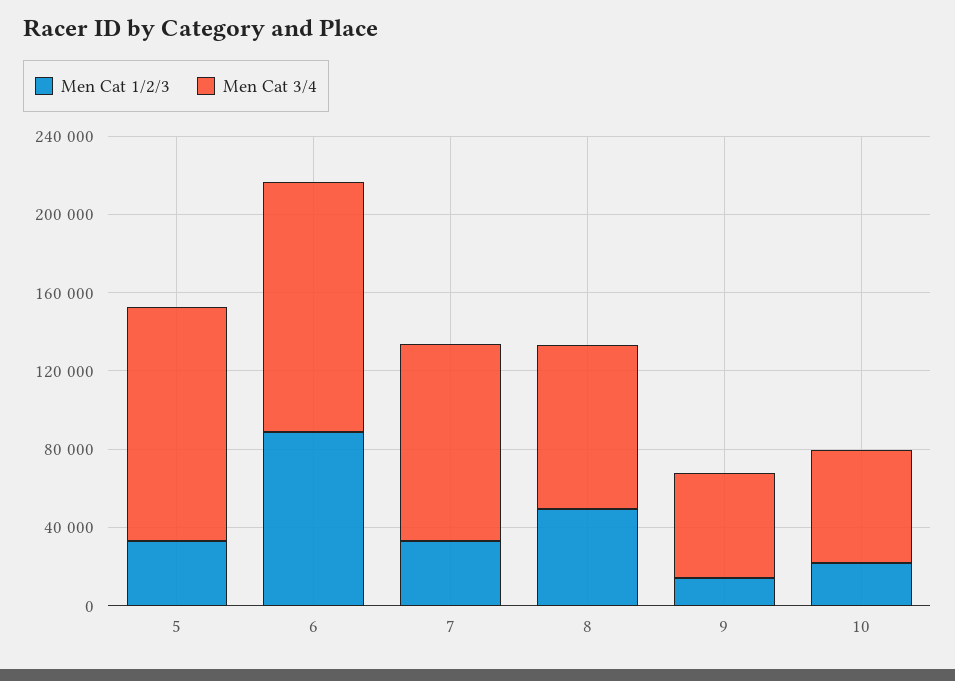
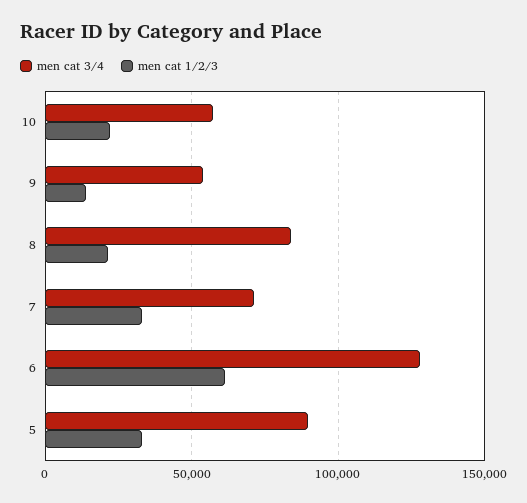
Men Cat 3/4, 5: 120000 -> 90000
Men Cat 1/2/3, 6: 90000 -> 60000
Men Cat 3/4, 7: 100000 -> 70000
Men Cat 1/2/3, 8: 50000 -> 20000

